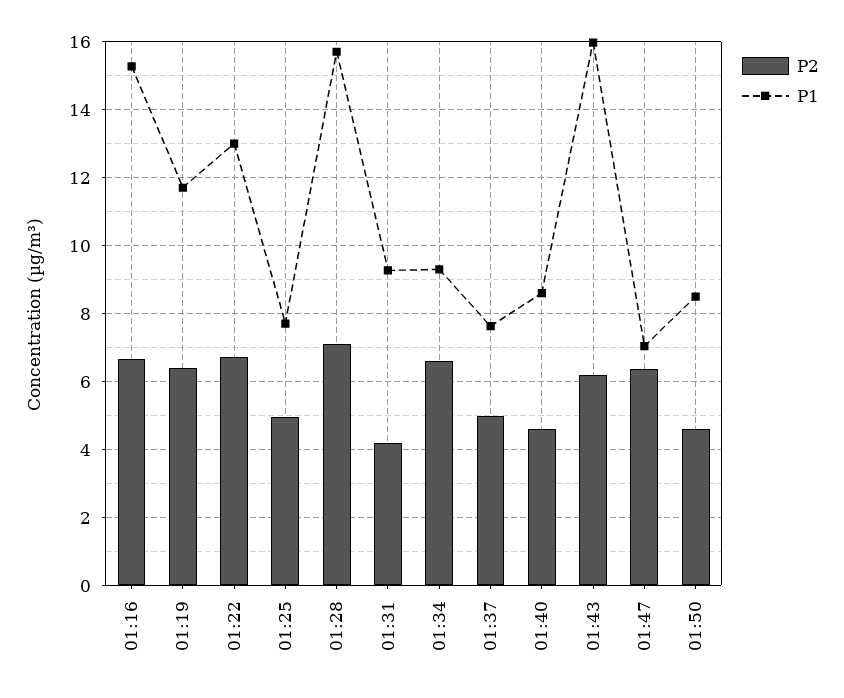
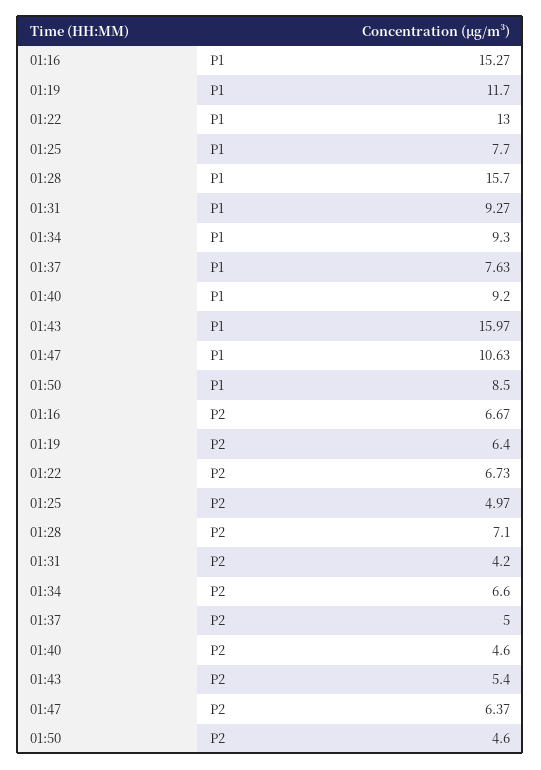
P1, 01:40: 8.6 -> 9.2
P2, 01:43: 6.2 -> 5.4
P1, 01:47: 7 -> 10.63

